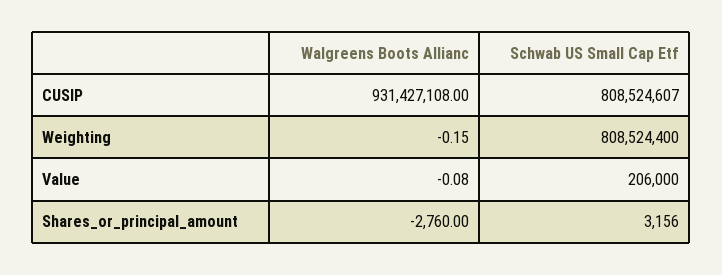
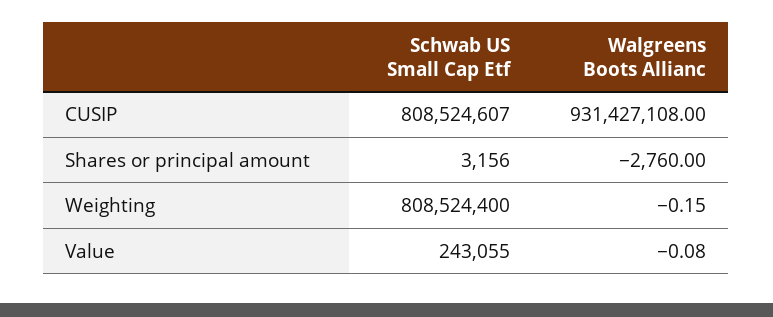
Schwab US Small Cap Etf, Value: 206000 -> 243055

